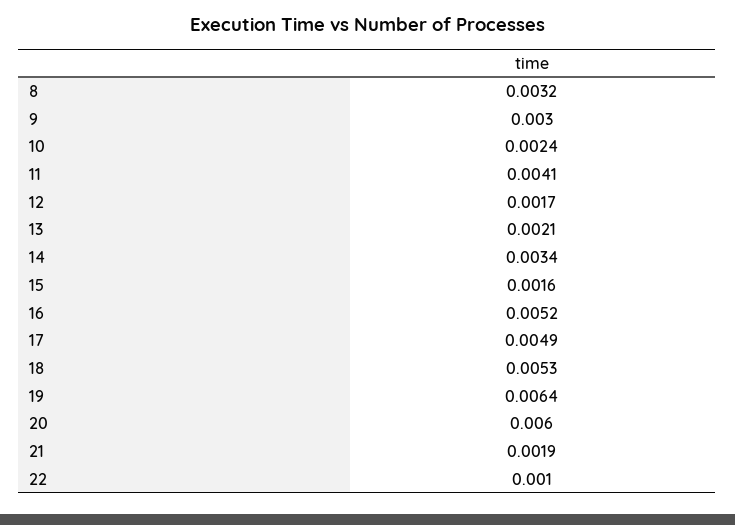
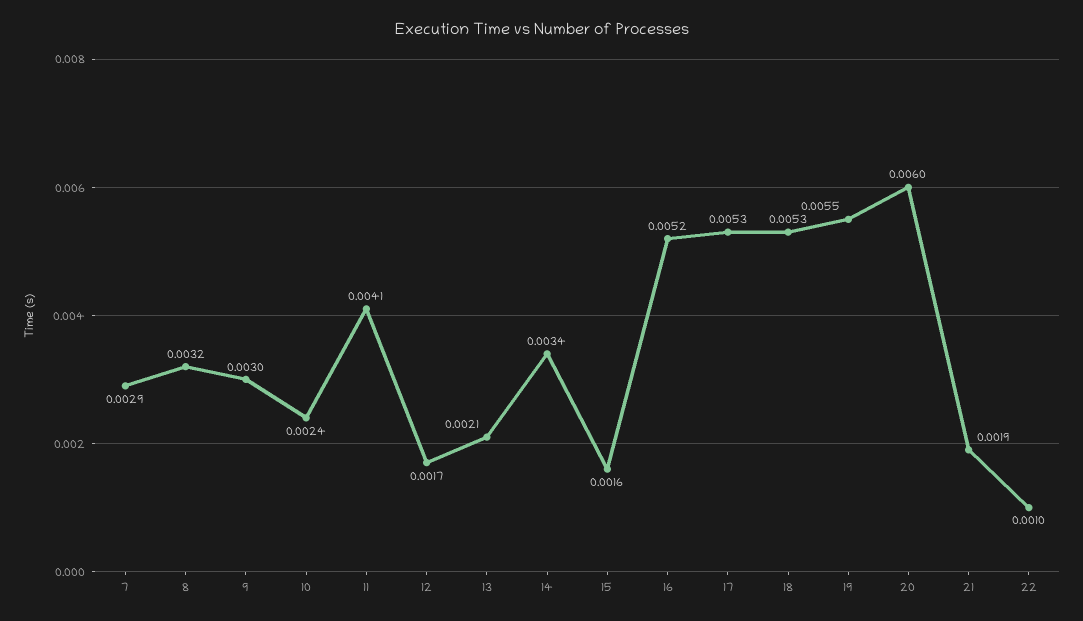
17: 0.0049 -> 0.0053
19: 0.0064 -> 0.0055
7: none -> 0.0029

